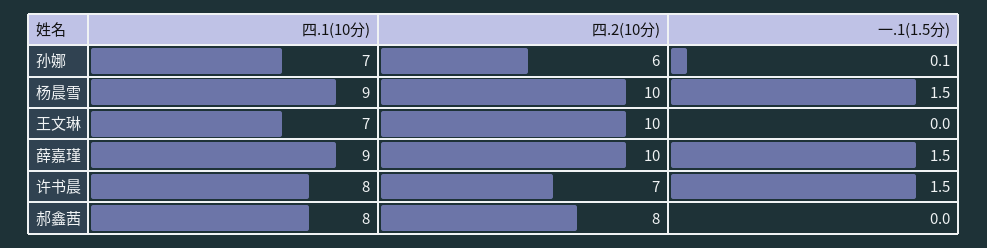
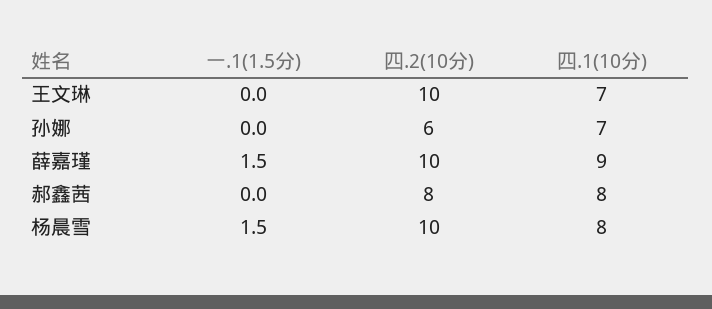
一.1(1.5分), 孙娜: 0.1 -> 0
四.1(10分), 杨晨雪: 9 -> 8
四.1(10分), 许书晨: 8 -> none
四.2(10分), 许书晨: 7 -> none
一.1(1.5分), 许书晨: 1.5 -> none

